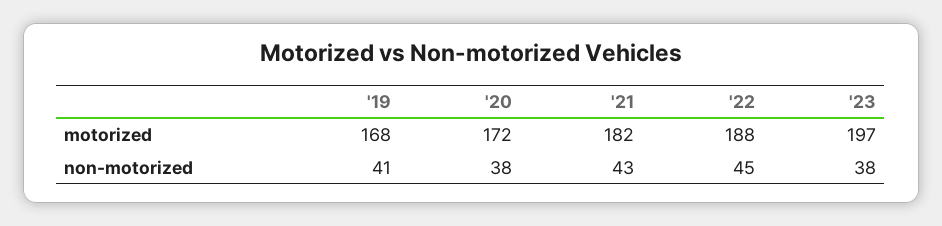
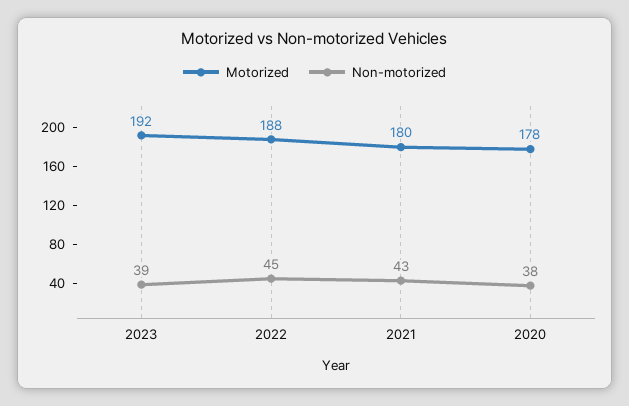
motorized, '19: 168 -> none
motorized, '20: 172 -> 178
motorized, '21: 182 -> 180
motorized, '23: 197 -> 192
non-motorized, '19: 41 -> none
non-motorized, '23: 38 -> 39

